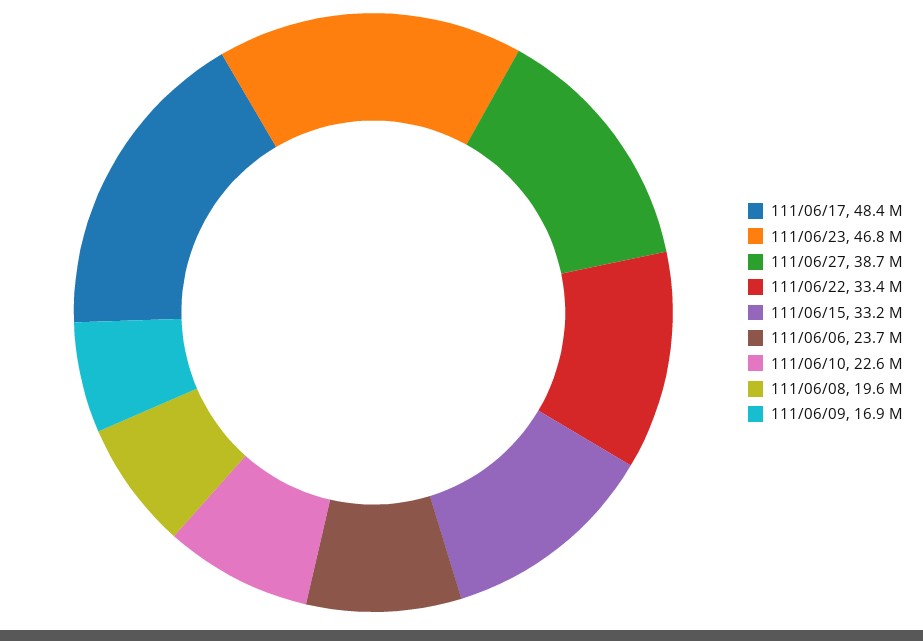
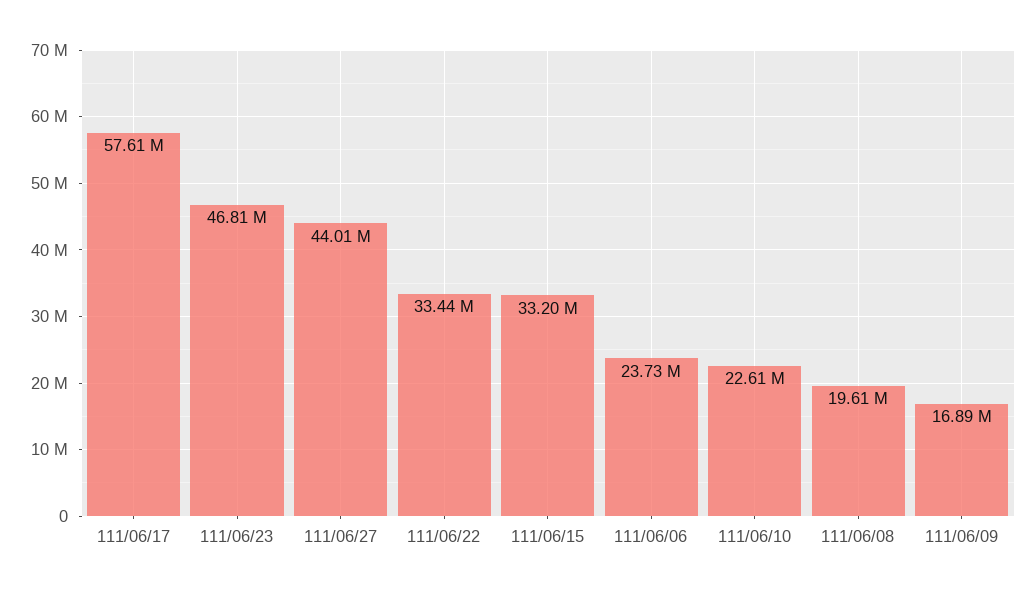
111/06/17: 48400000 -> 57610000
111/06/27: 38700000 -> 44010000

